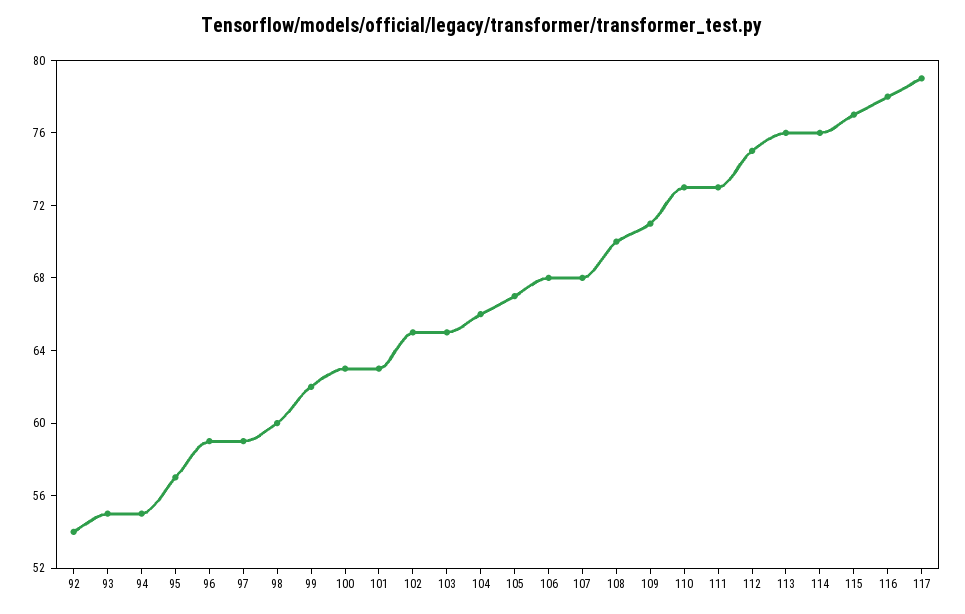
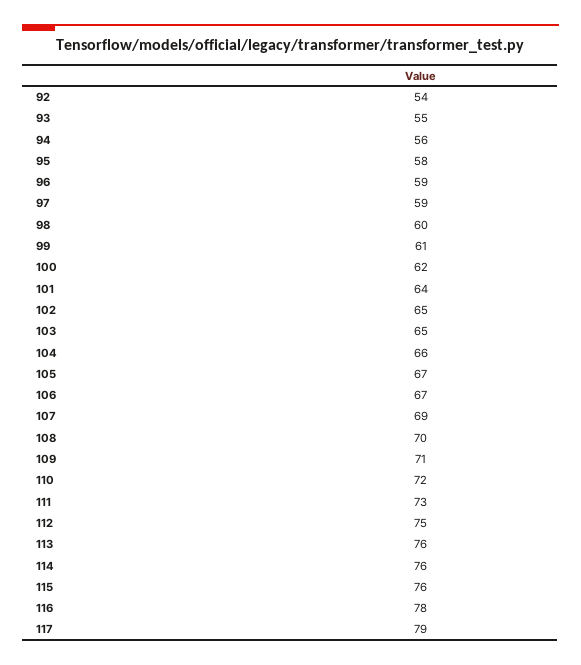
94: 55 -> 56
95: 57 -> 58
99: 62 -> 61
100: 63 -> 62
101: 63 -> 64
106: 68 -> 67
107: 68 -> 69
110: 73 -> 72
115: 77 -> 76

